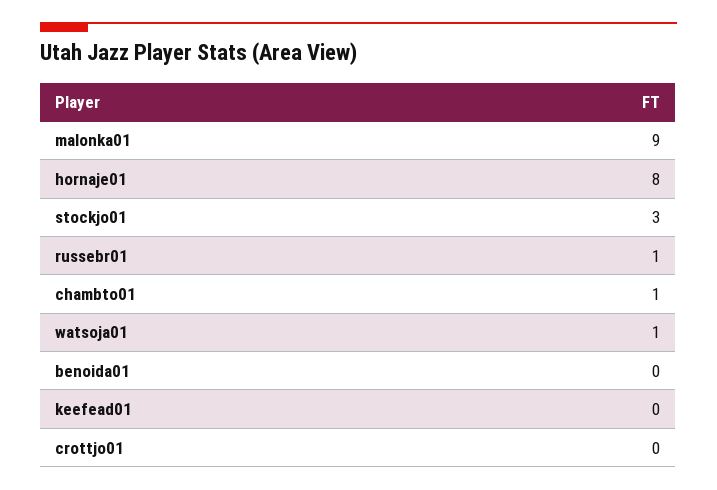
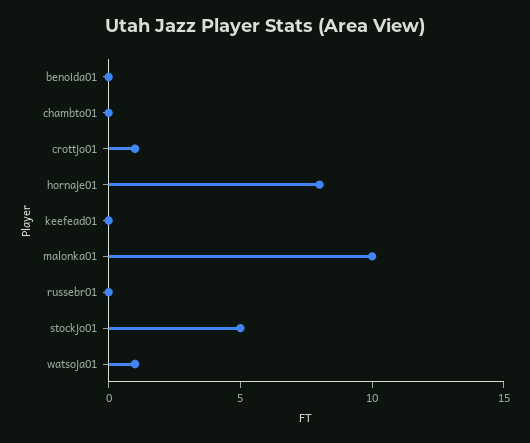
malonka01: 9 -> 10
stockjo01: 3 -> 5
russebr01: 1 -> 0
chambto01: 1 -> 0
crottjo01: 0 -> 1

